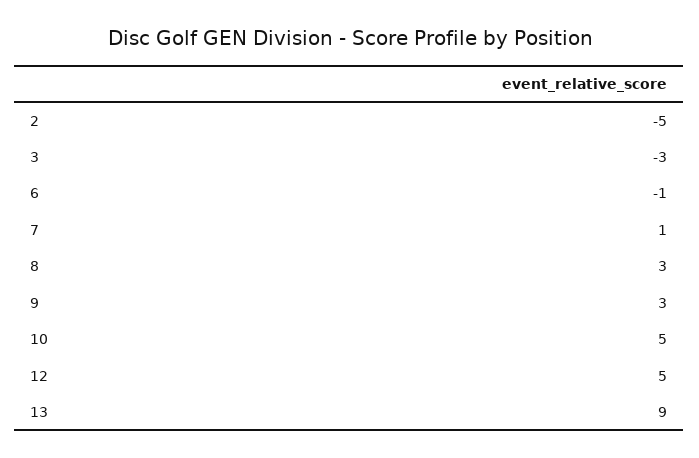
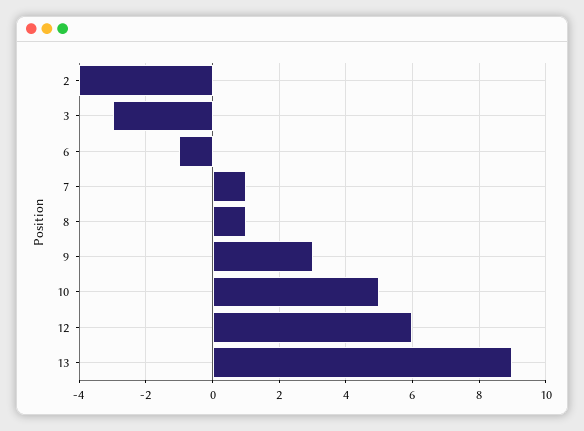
2: -5 -> -4
8: 3 -> 1
12: 5 -> 6

